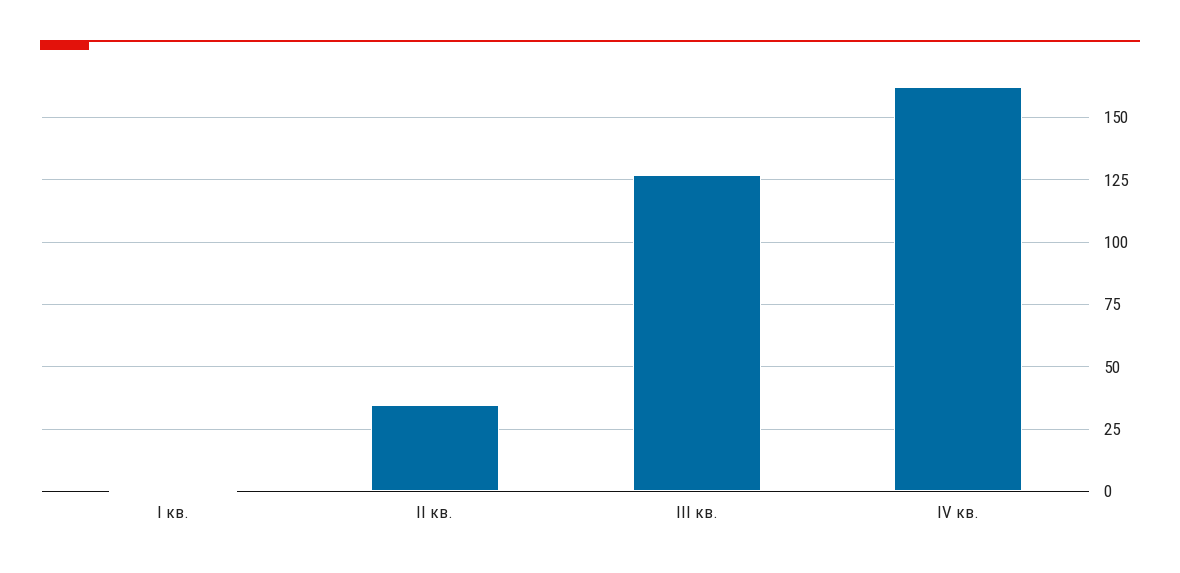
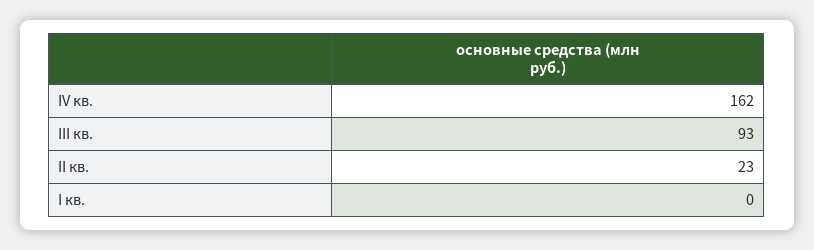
II кв.: 35 -> 23
III кв.: 127.5 -> 93

